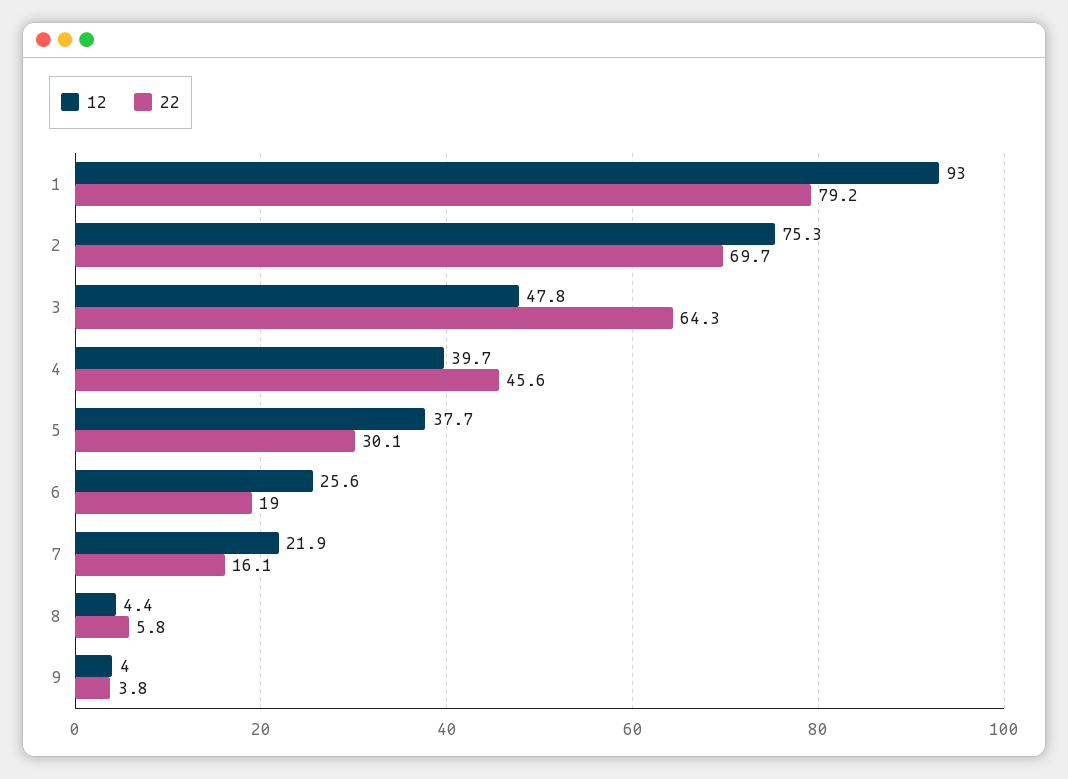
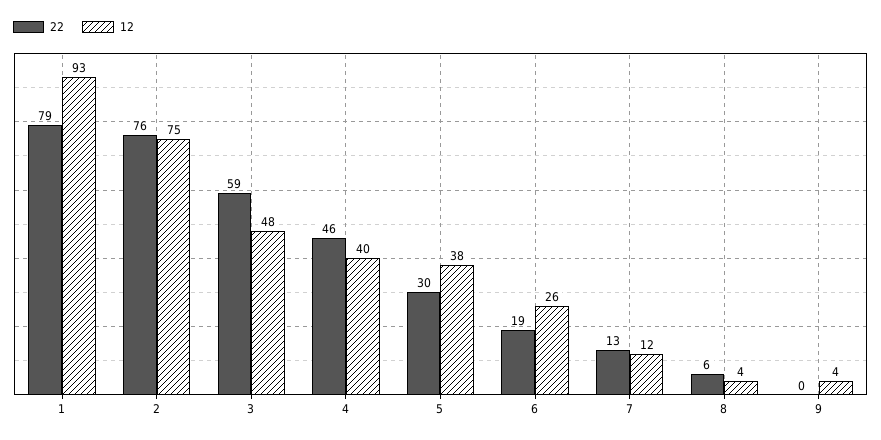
22, 2: 69.7 -> 76
22, 3: 64.3 -> 59
12, 7: 21.9 -> 12
22, 7: 16.1 -> 13
22, 9: 3.8 -> 0

